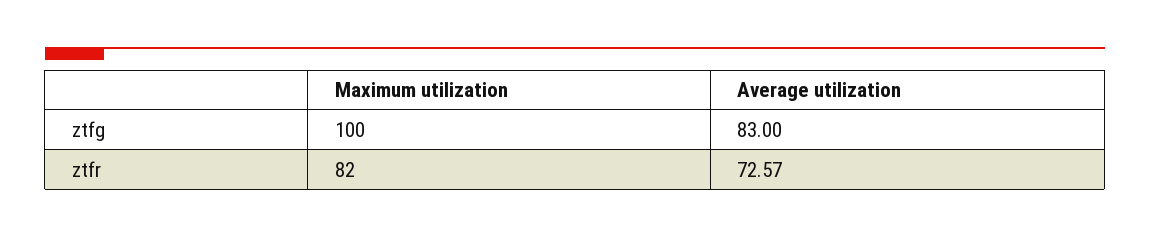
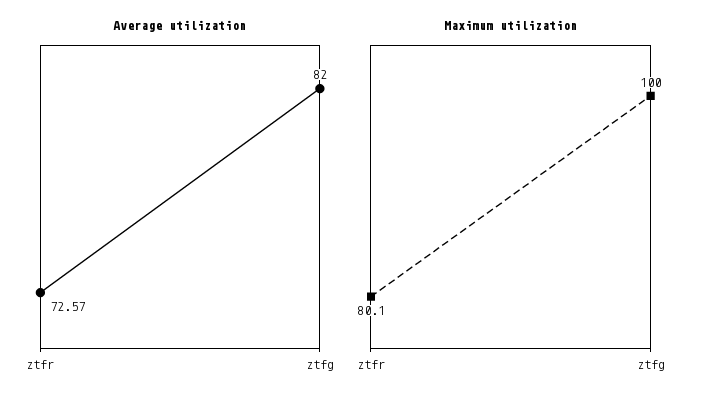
Average utilization, ztfg: 83 -> 82
Maximum utilization, ztfr: 82 -> 80.1

